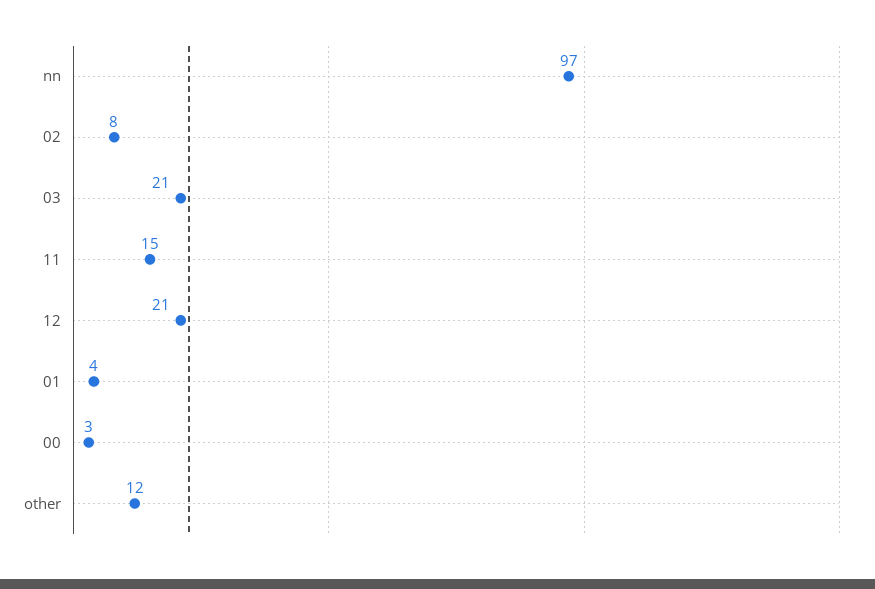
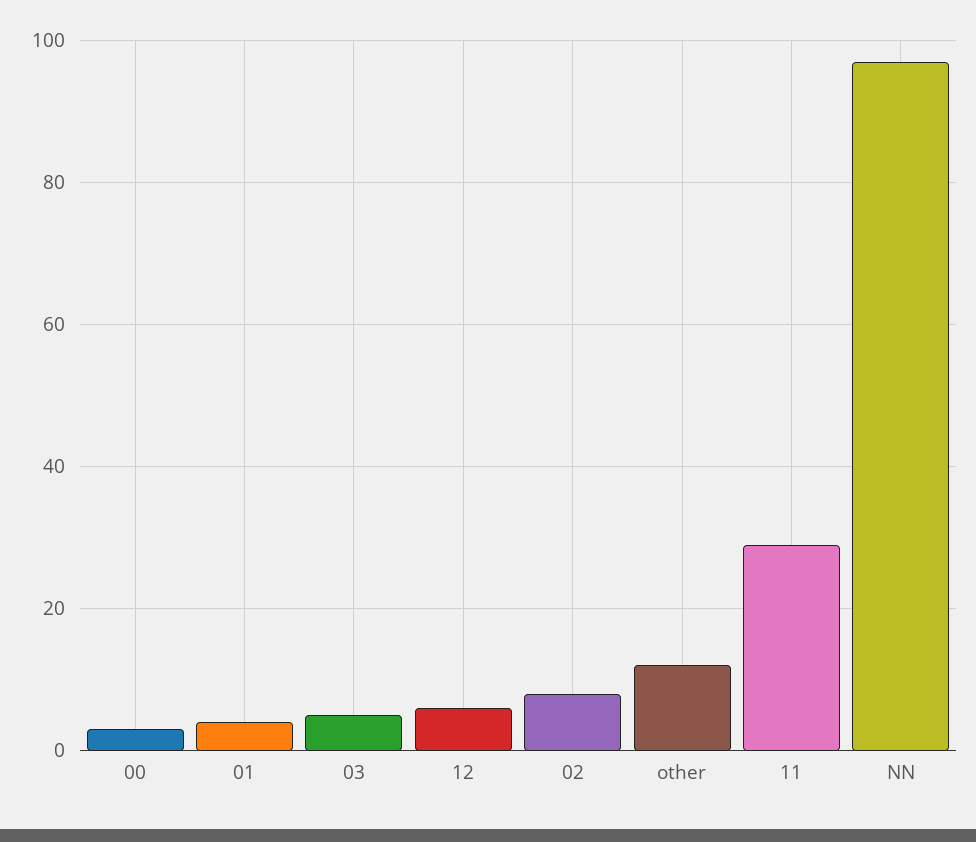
03: 21 -> 5
11: 15 -> 30
12: 21 -> 5

